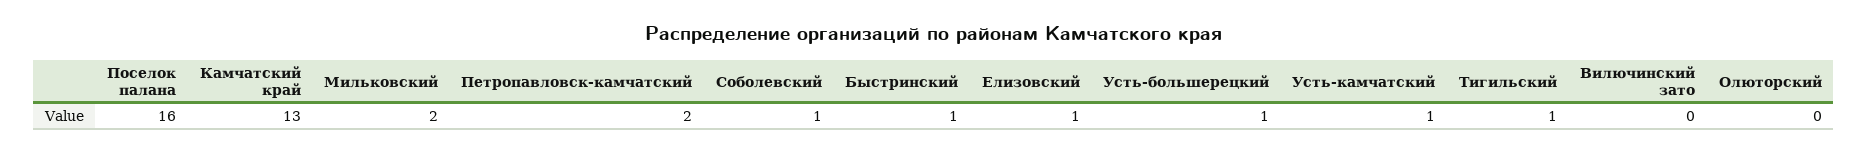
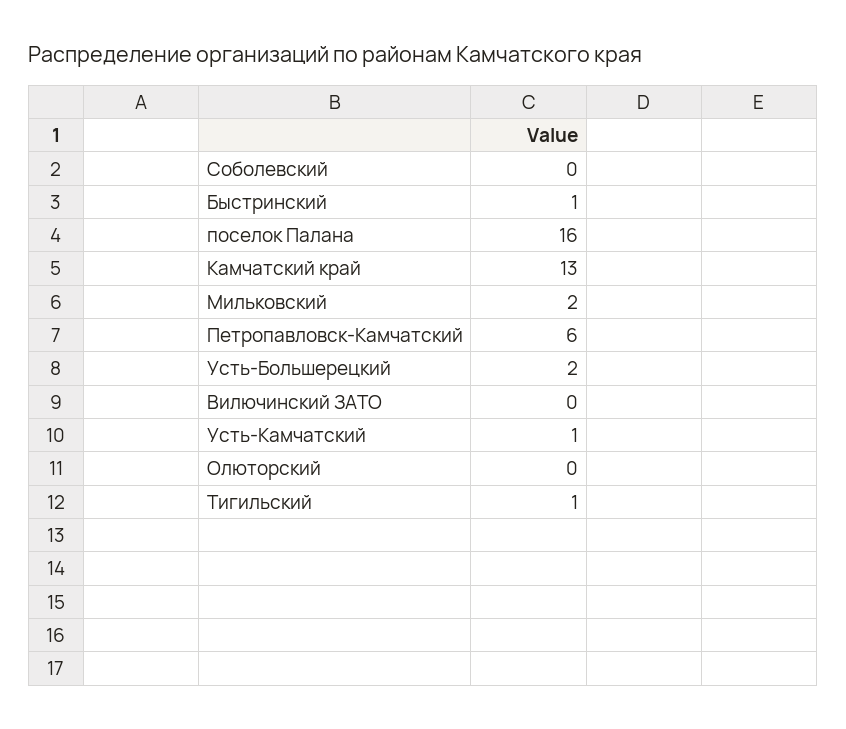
Петропавловск-камчатский: 2 -> 6
Соболевский: 1 -> 0
Елизовский: 1 -> none
Усть-большерецкий: 1 -> 2

